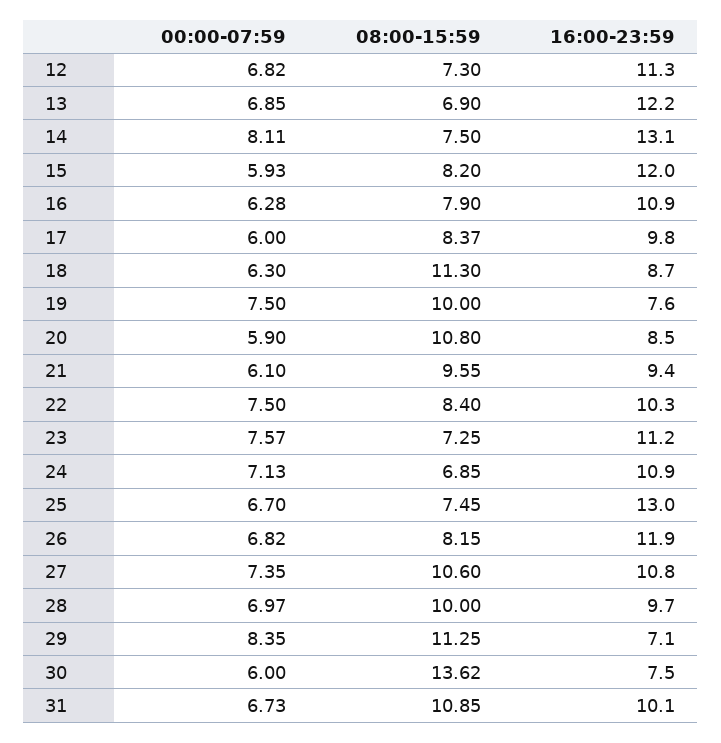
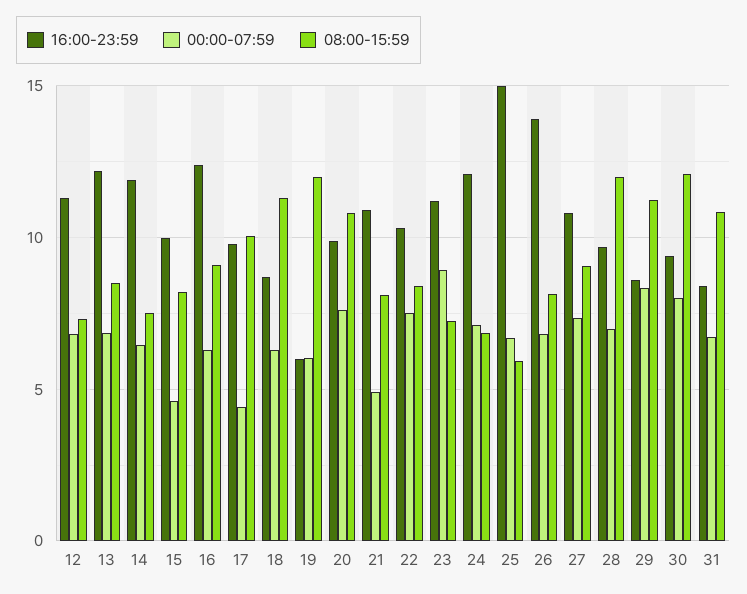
08:00-15:59, 13: 6.9 -> 8.5
00:00-07:59, 14: 8.11 -> 6.5
16:00-23:59, 14: 13.1 -> 12
00:00-07:59, 15: 5.93 -> 4.5
16:00-23:59, 15: 12 -> 10
08:00-15:59, 16: 7.9 -> 9
16:00-23:59, 16: 10.9 -> 12.5
00:00-07:59, 17: 6 -> 4.5
08:00-15:59, 17: 8.37 -> 10
00:00-07:59, 19: 7.5 -> 6
08:00-15:59, 19: 10 -> 12
16:00-23:59, 19: 7.6 -> 6
00:00-07:59, 20: 5.9 -> 7.5
16:00-23:59, 20: 8.5 -> 10
00:00-07:59, 21: 6.1 -> 5
08:00-15:59, 21: 9.55 -> 8
16:00-23:59, 21: 9.4 -> 11
00:00-07:59, 23: 7.57 -> 9
16:00-23:59, 24: 10.9 -> 12
08:00-15:59, 25: 7.45 -> 6
16:00-23:59, 25: 13 -> 15
16:00-23:59, 26: 11.9 -> 14
08:00-15:59, 27: 10.6 -> 9
08:00-15:59, 28: 10 -> 12
16:00-23:59, 29: 7.1 -> 8.5
00:00-07:59, 30: 6 -> 8
08:00-15:59, 30: 13.62 -> 12
16:00-23:59, 30: 7.5 -> 9.5
16:00-23:59, 31: 10.1 -> 8.5

